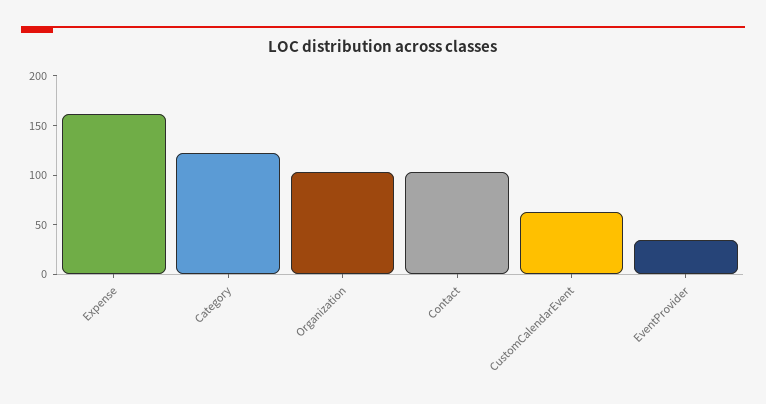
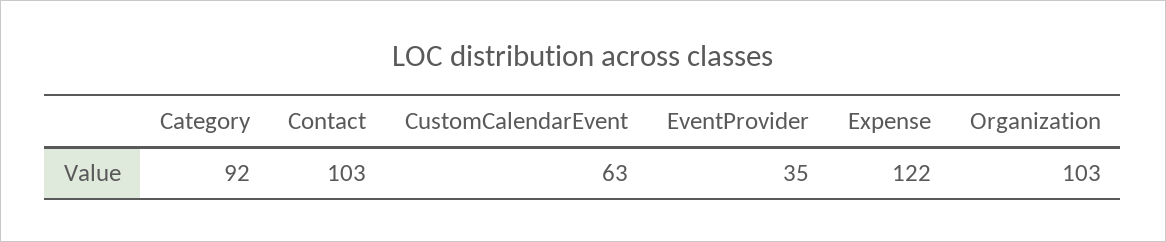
Expense: 160 -> 122
Category: 120 -> 92

